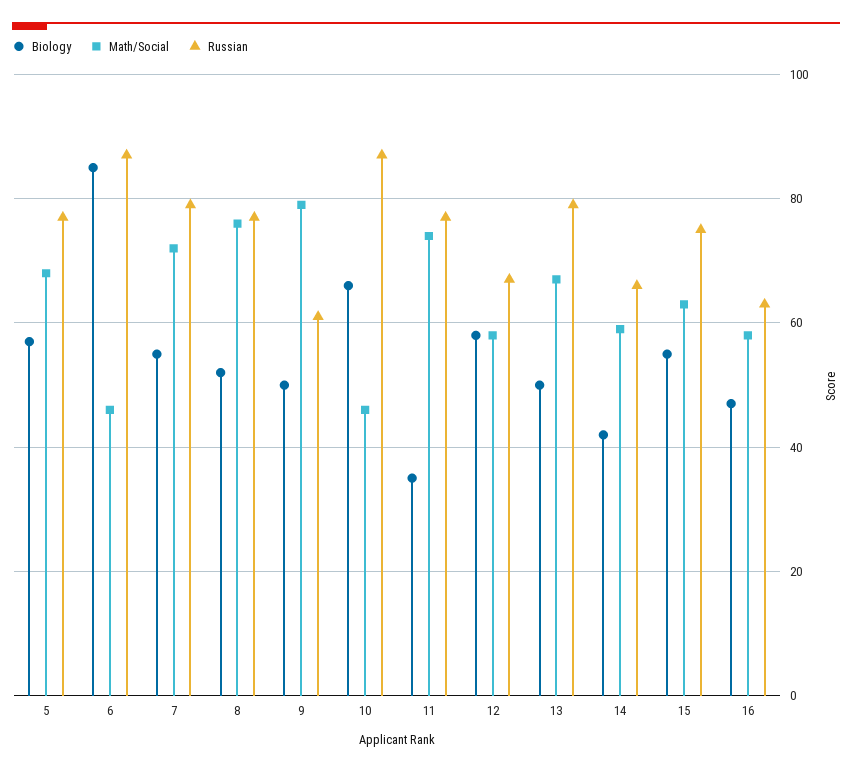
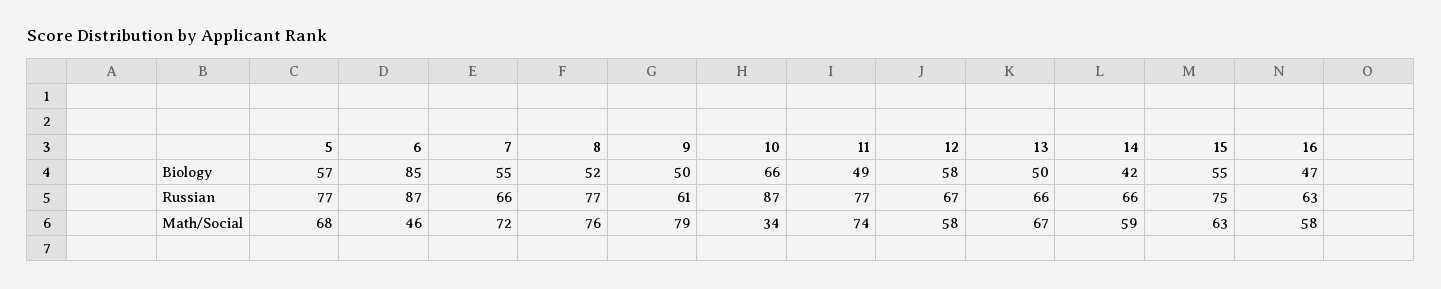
Russian, 7: 80 -> 66
Math/Social, 10: 45 -> 34
Biology, 11: 35 -> 49
Russian, 13: 80 -> 66

